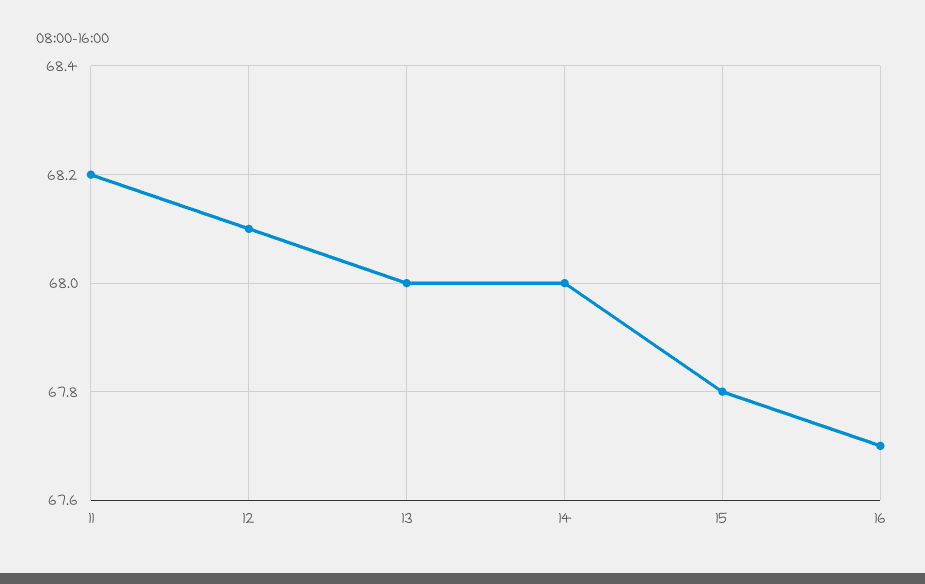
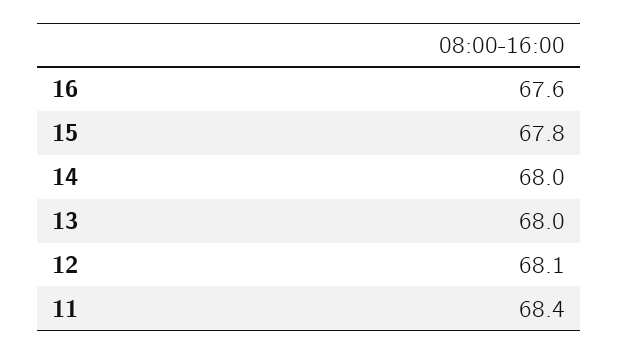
11: 68.2 -> 68.4
16: 67.7 -> 67.6

